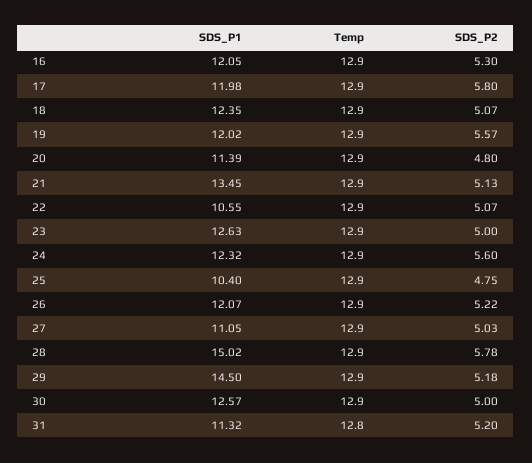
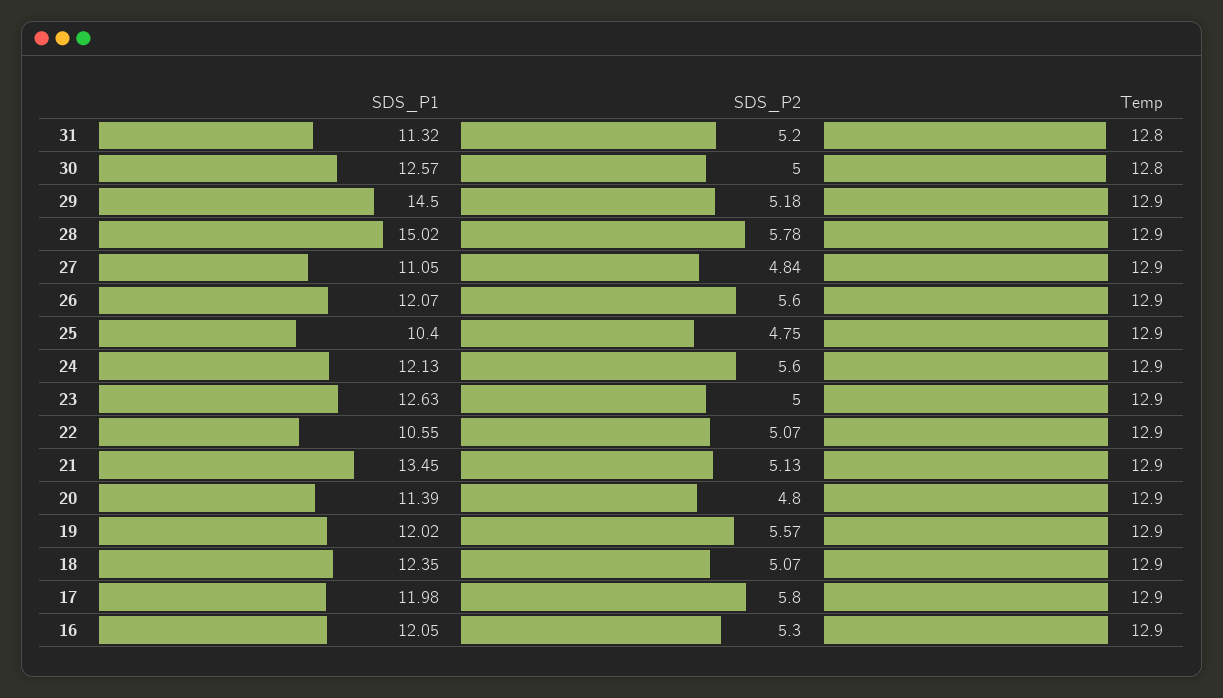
SDS_P1, 24: 12.32 -> 12.13
SDS_P2, 26: 5.22 -> 5.6
SDS_P2, 27: 5.03 -> 4.84
Temp, 30: 12.9 -> 12.8

